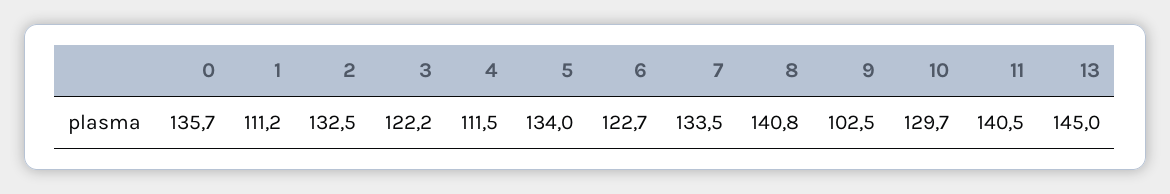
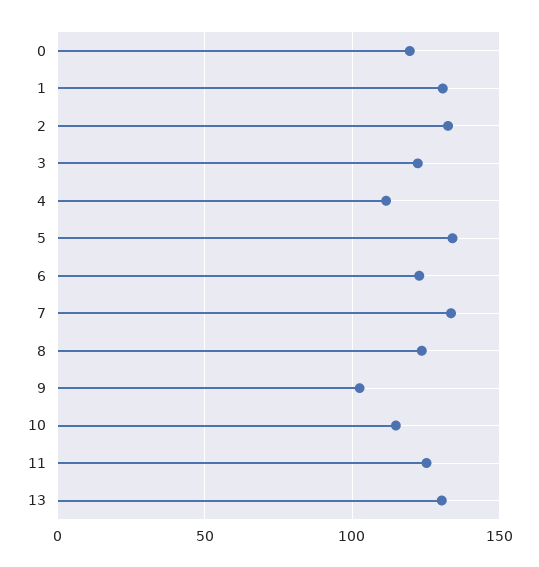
0: 135.7 -> 120
1: 111.2 -> 130
8: 140.8 -> 125
10: 129.7 -> 115
11: 140.5 -> 125
13: 145 -> 130

